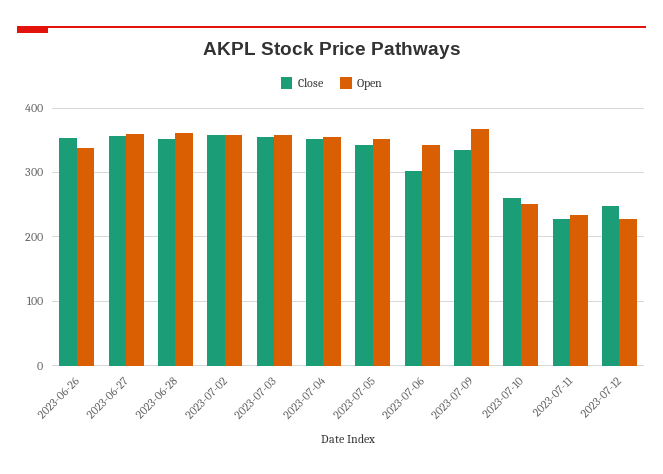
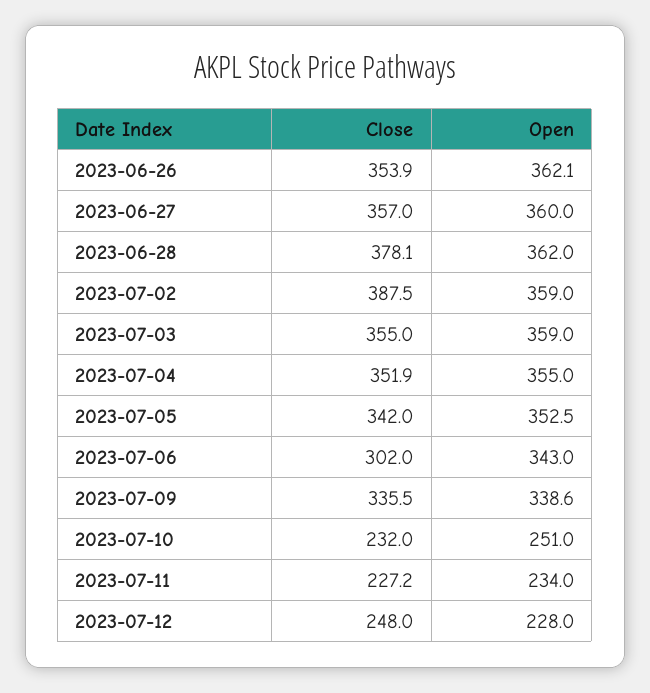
Open, 2023-06-26: 340 -> 362.1
Close, 2023-06-28: 350 -> 378.1
Close, 2023-07-02: 360 -> 387.5
Open, 2023-07-09: 370 -> 338.6
Close, 2023-07-10: 260 -> 232

